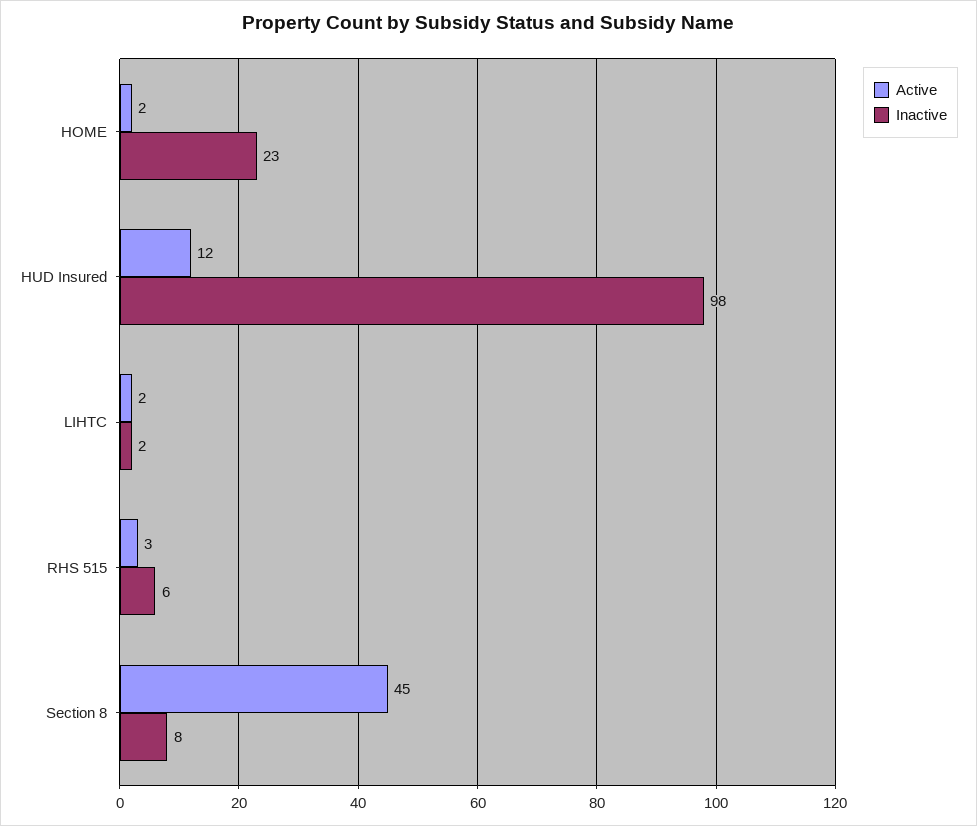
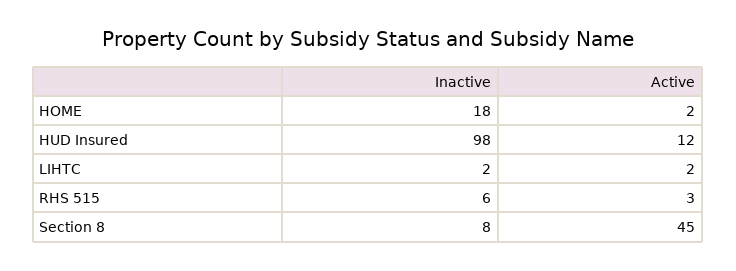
Inactive, HOME: 23 -> 18

